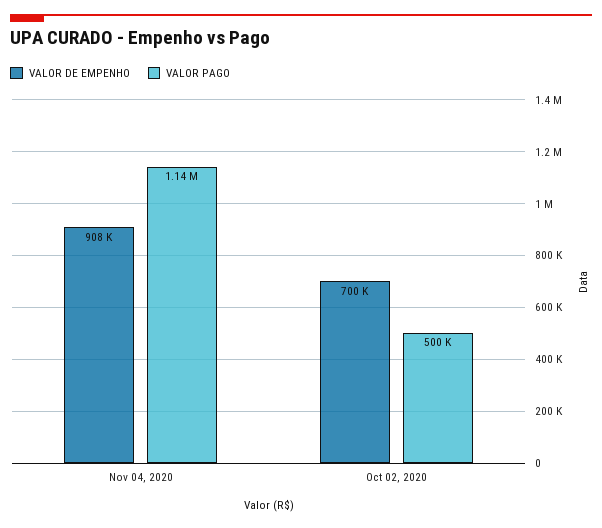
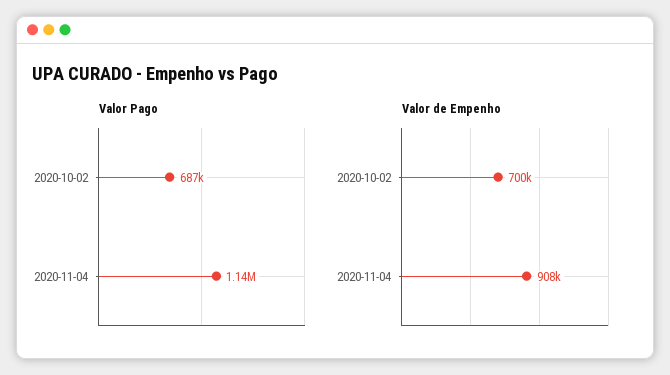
VALOR PAGO, Oct 02, 2020: 500000 -> 687000

